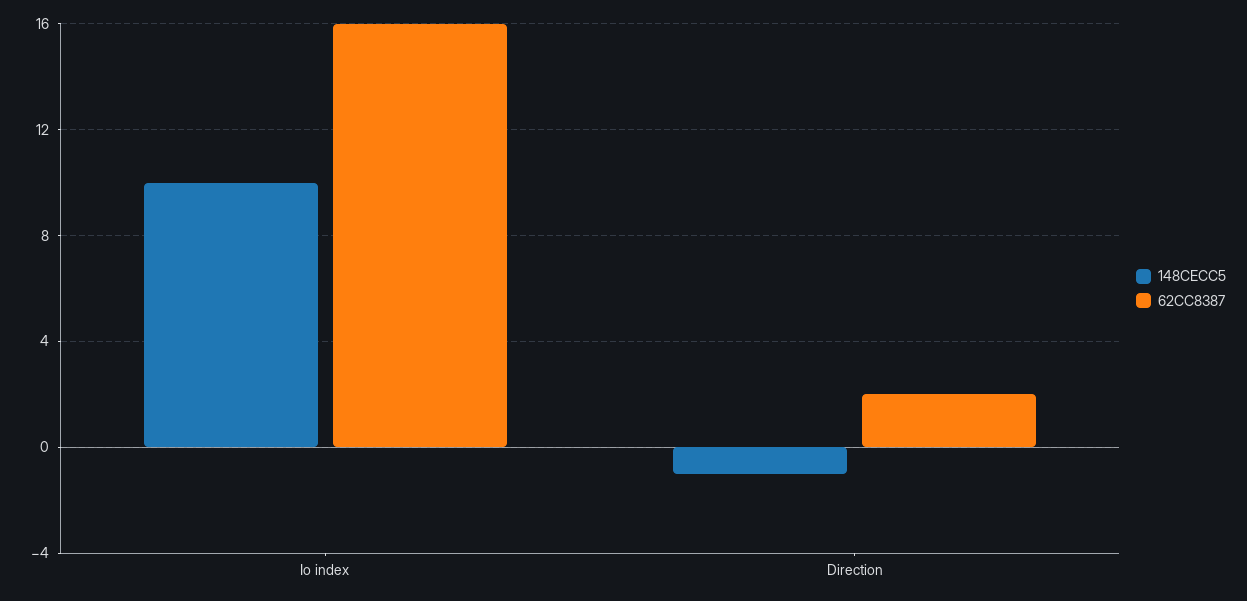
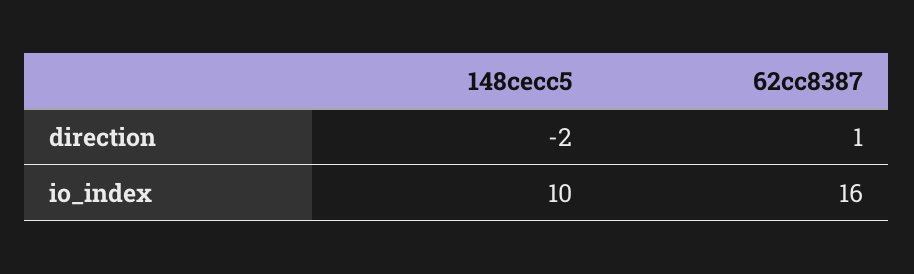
148CECC5, Direction: -1 -> -2
62CC8387, Direction: 2 -> 1

